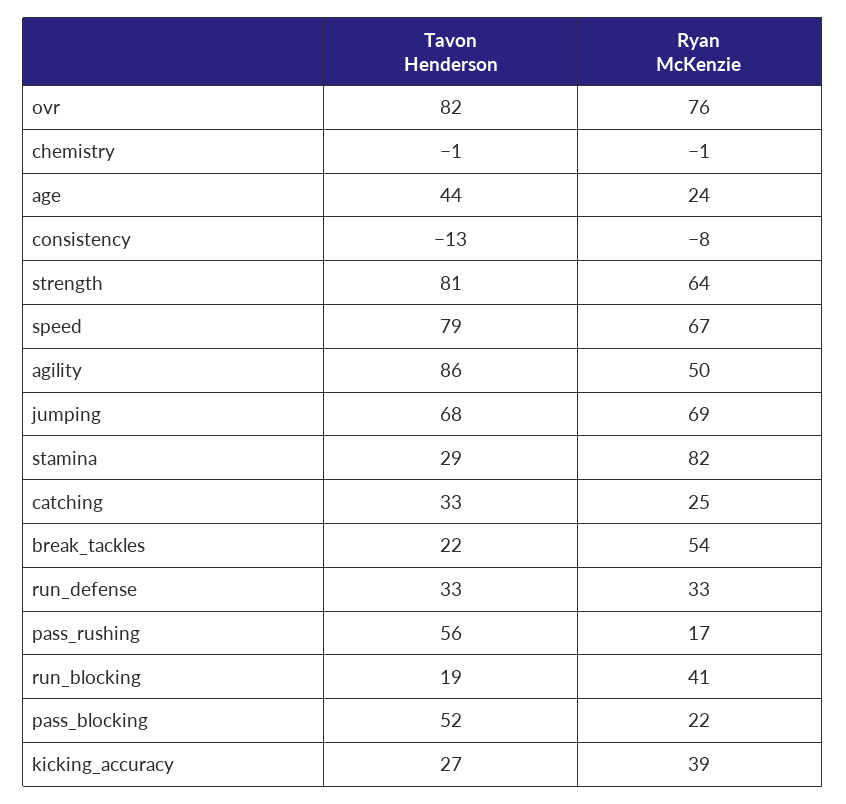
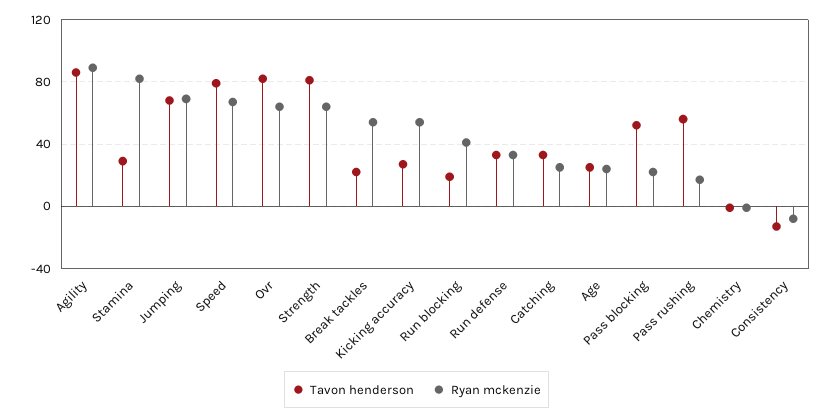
Ryan McKenzie, ovr: 76 -> 65
Tavon Henderson, age: 44 -> 25
Ryan McKenzie, agility: 50 -> 90
Ryan McKenzie, kicking_accuracy: 39 -> 55

